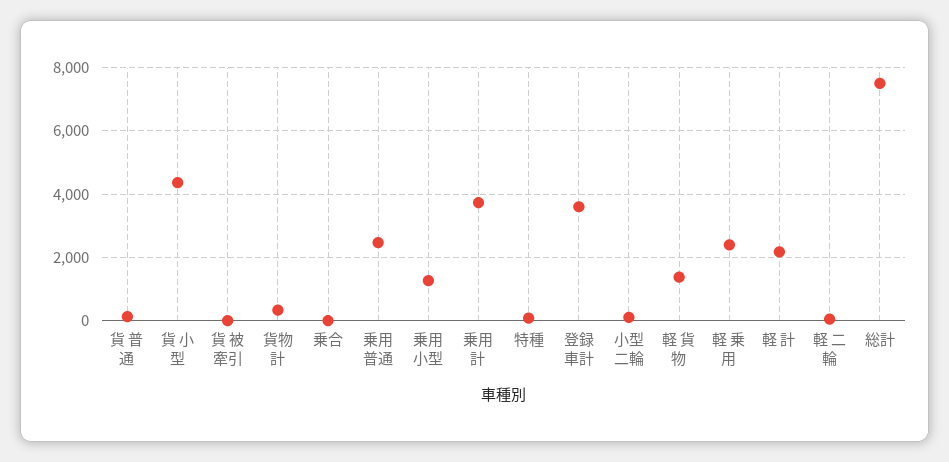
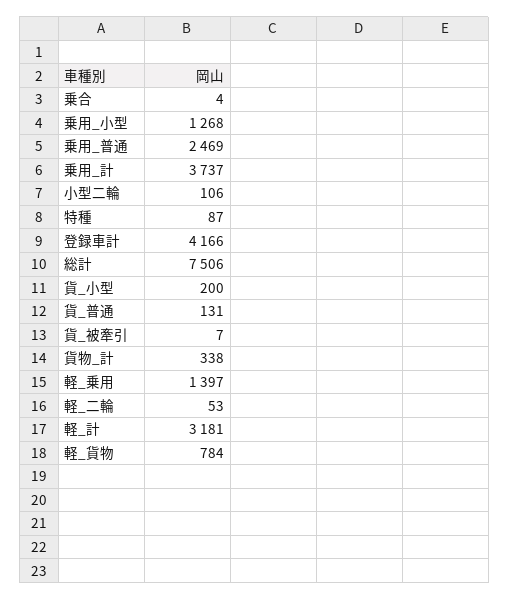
貨 小型: 4400 -> 200
登録車計: 3600 -> 4166
軽 貨物: 1400 -> 784
軽 乗用: 2400 -> 1397
軽 計: 2200 -> 3181

